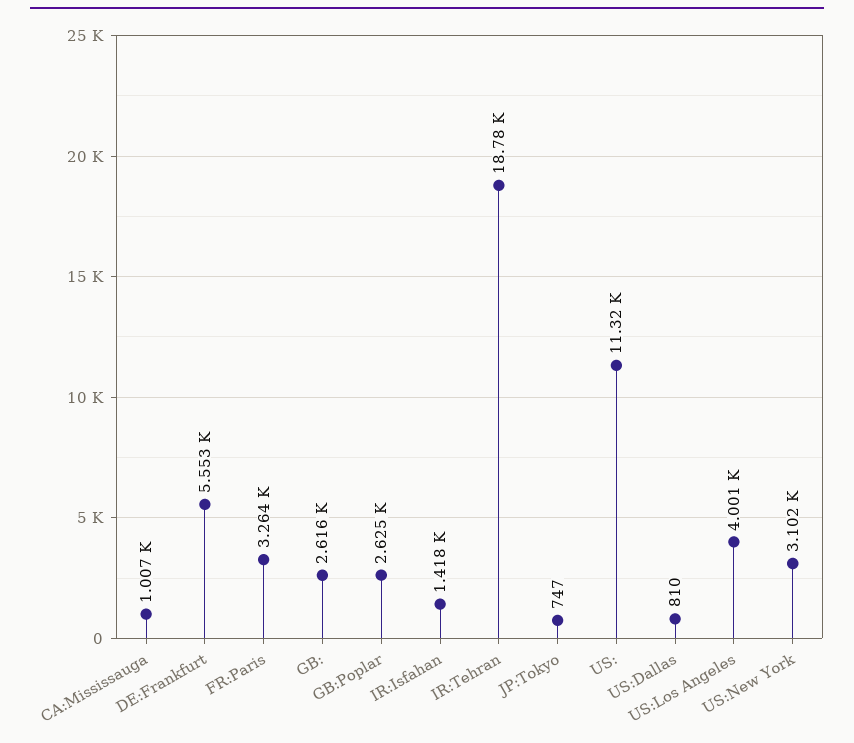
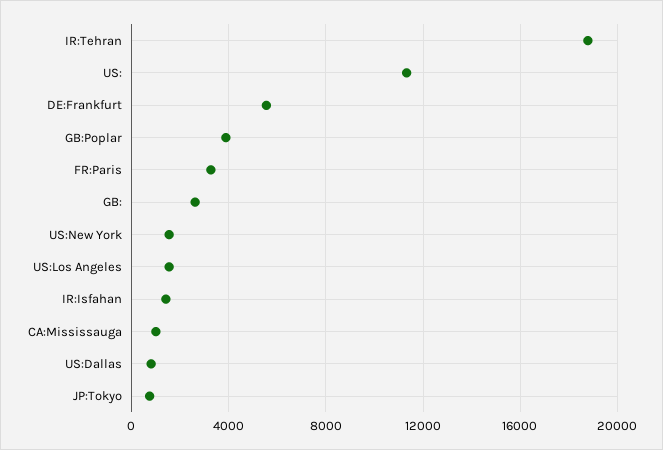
GB:Poplar: 2625 -> 4000
US:Los Angeles: 4001 -> 1500
US:New York: 3102 -> 1500

